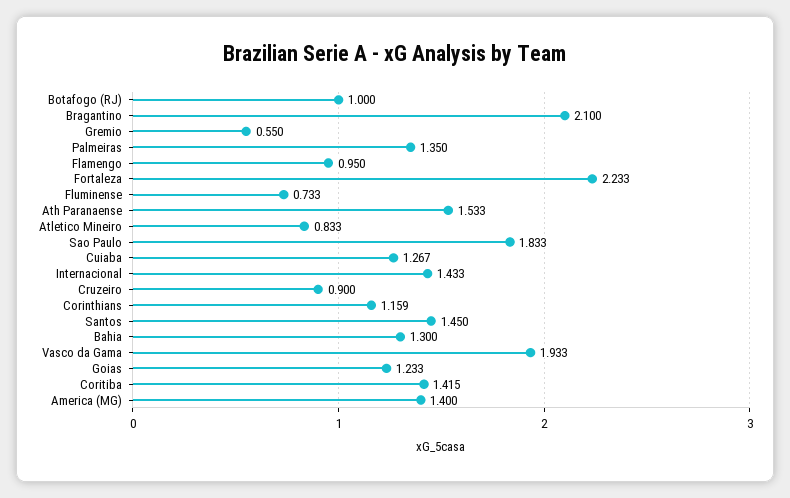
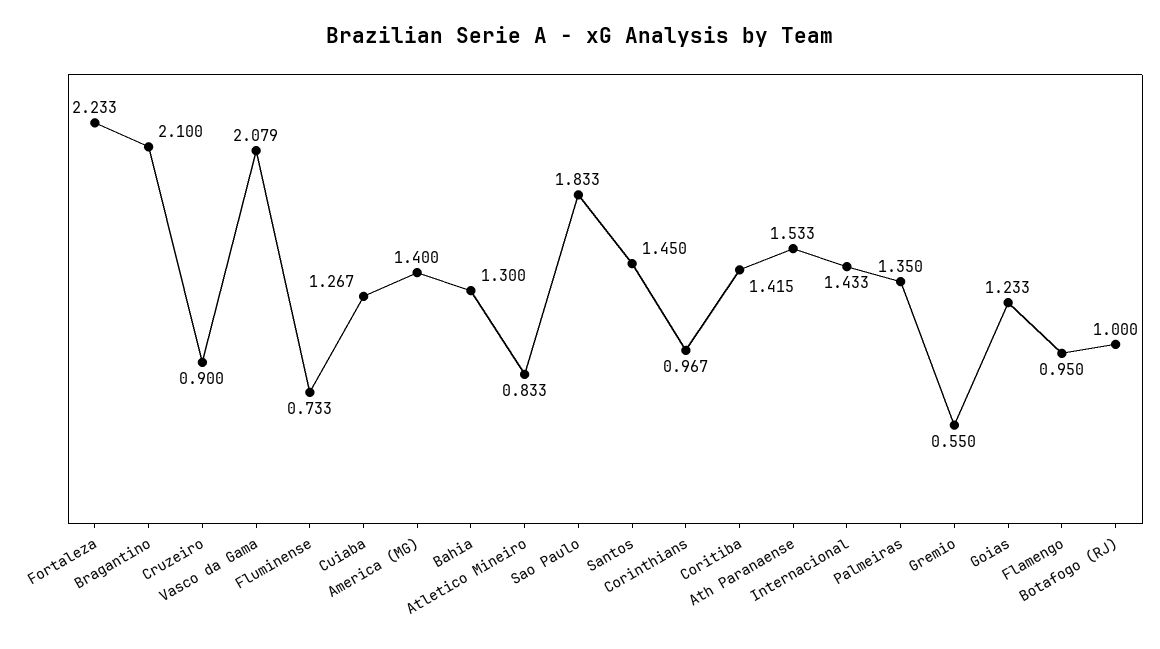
Corinthians: 1.159 -> 0.967
Vasco da Gama: 1.933 -> 2.079

